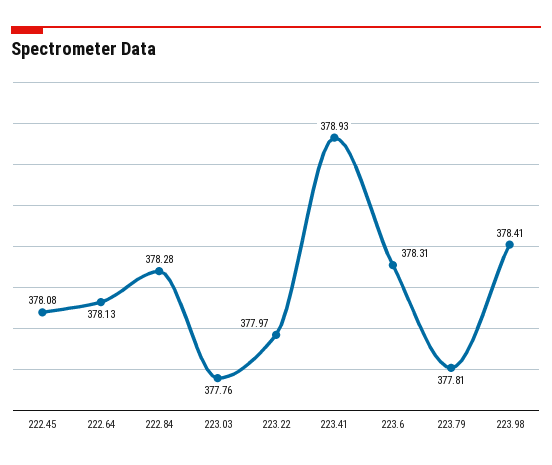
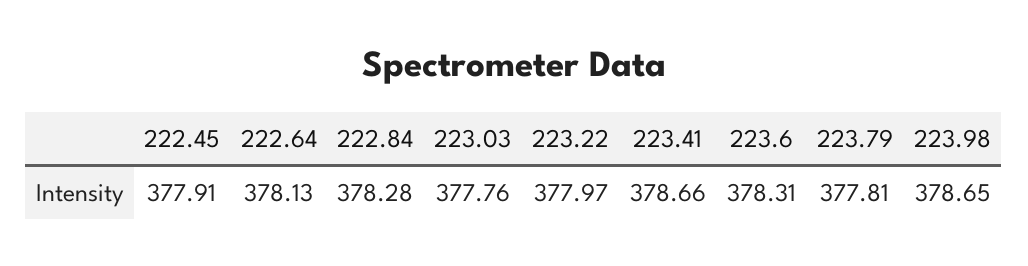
222.45: 378.08 -> 377.91
223.41: 378.93 -> 378.66
223.98: 378.41 -> 378.65

